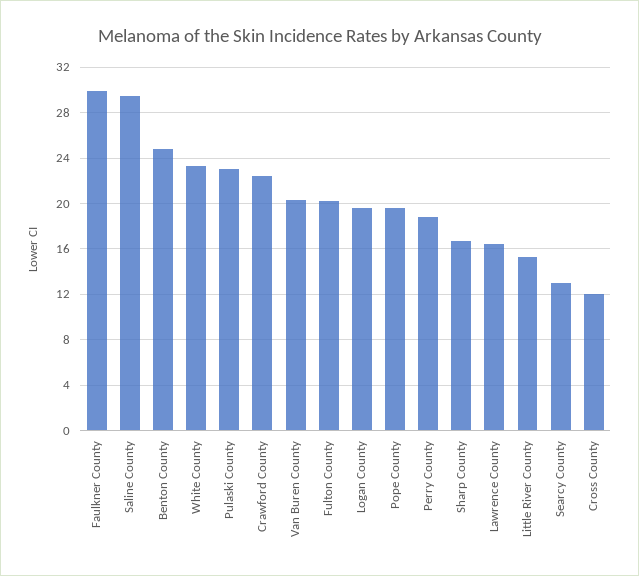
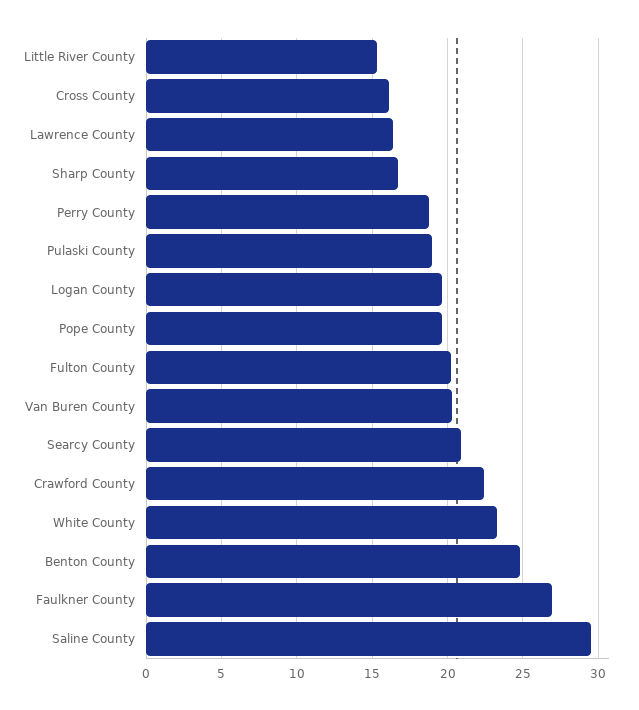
Faulkner County: 30 -> 27
Pulaski County: 23 -> 19
Searcy County: 13 -> 21
Cross County: 12 -> 16

